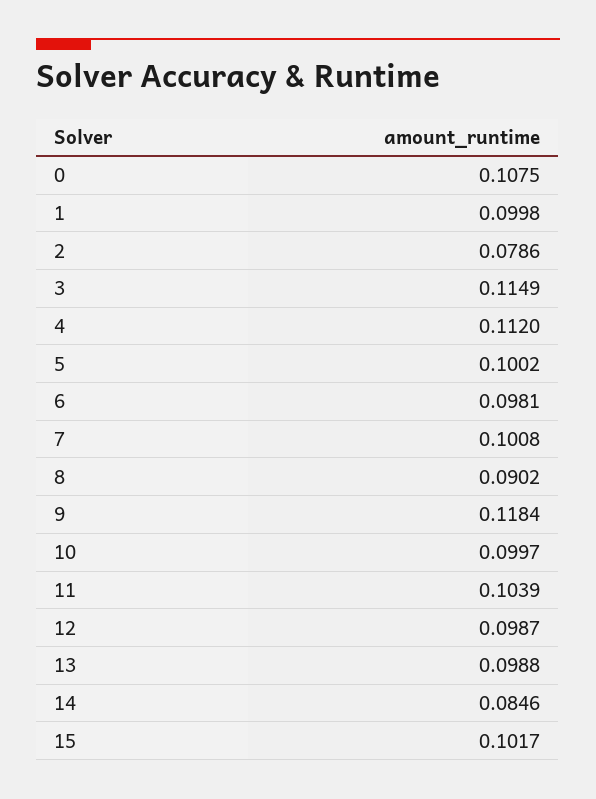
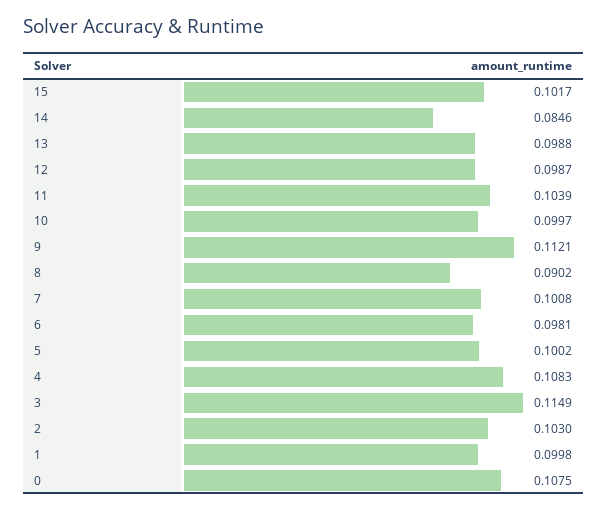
2: 0.0786 -> 0.103
4: 0.112 -> 0.1083
9: 0.1184 -> 0.1121

